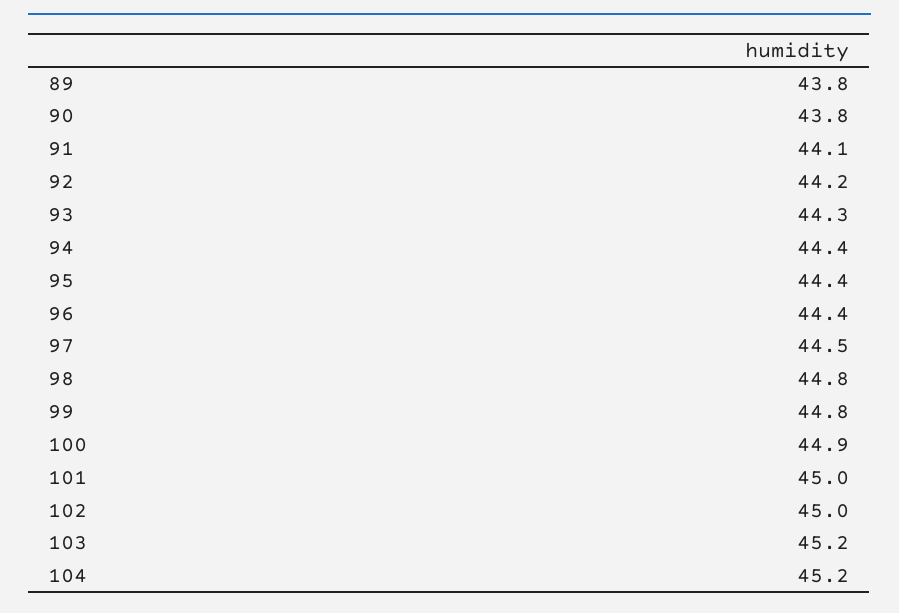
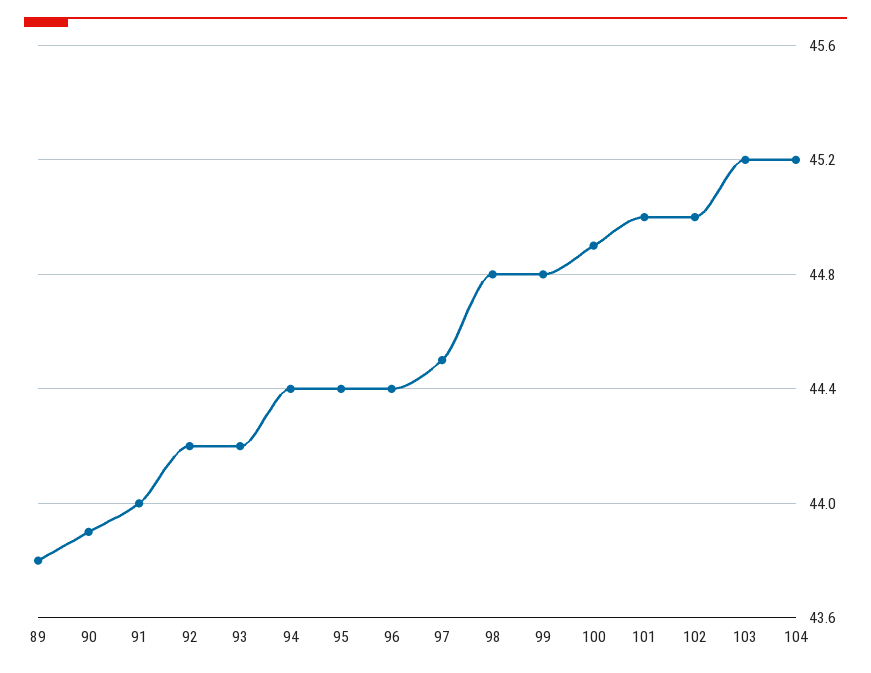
90: 43.8 -> 43.9
91: 44.1 -> 44
93: 44.3 -> 44.2

